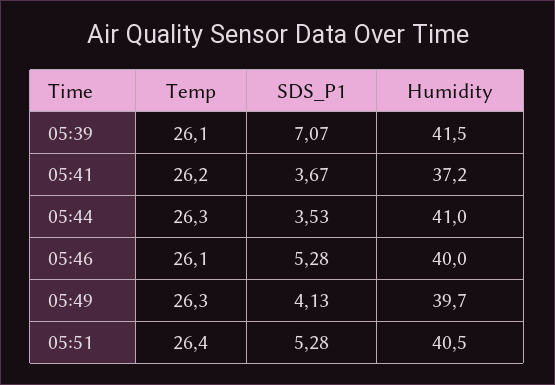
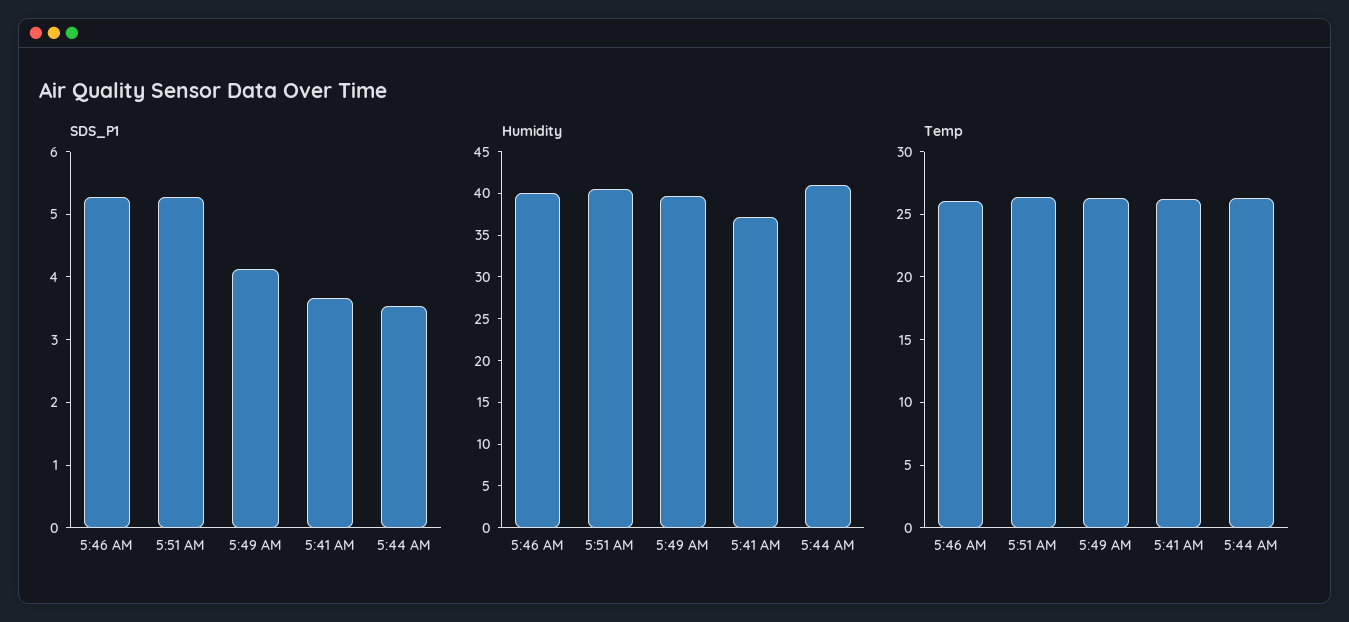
Temp, 05:39: 26.1 -> none
SDS_P1, 05:39: 7.07 -> none
Humidity, 05:39: 41.5 -> none

